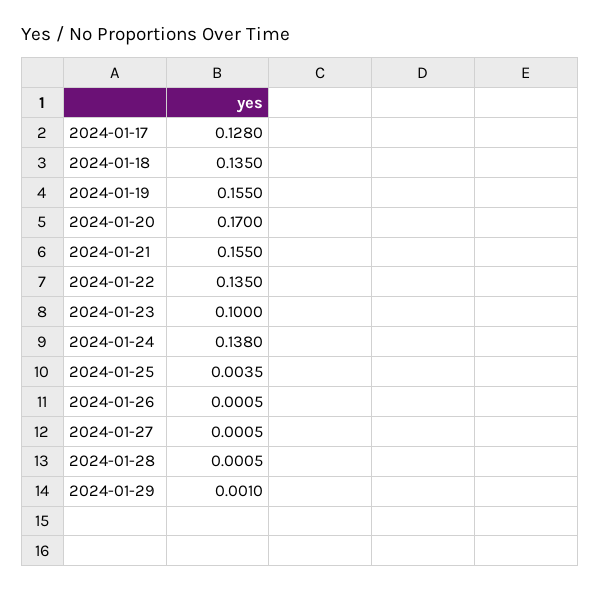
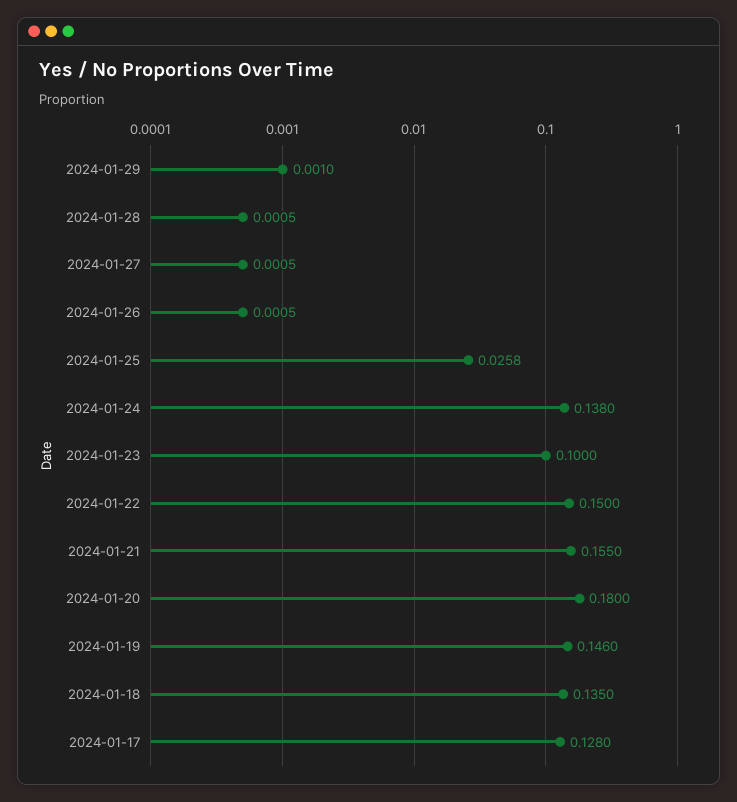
2024-01-19: 0.155 -> 0.146
2024-01-20: 0.17 -> 0.18
2024-01-22: 0.135 -> 0.15
2024-01-25: 0.0035 -> 0.0258

